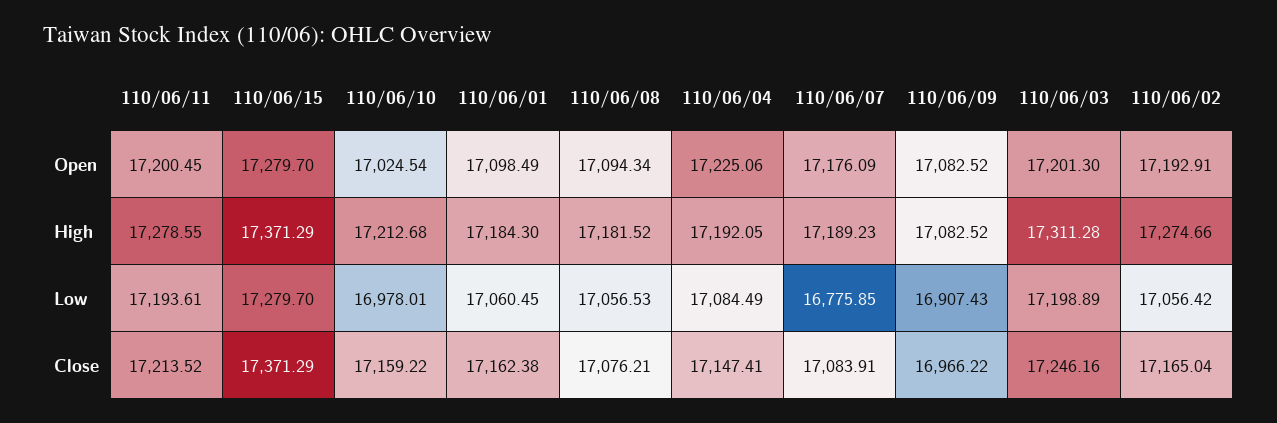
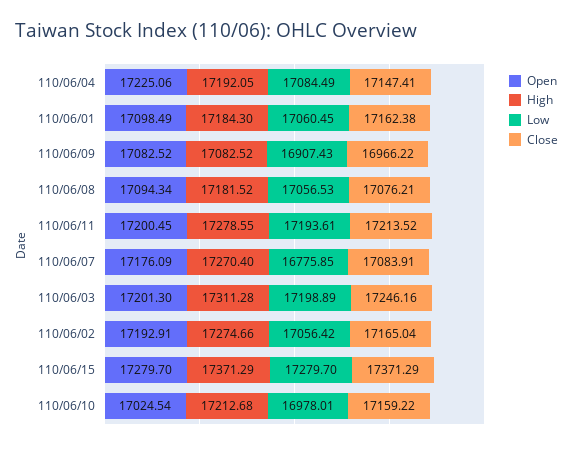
High, 110/06/07: 17189.23 -> 17270.4

